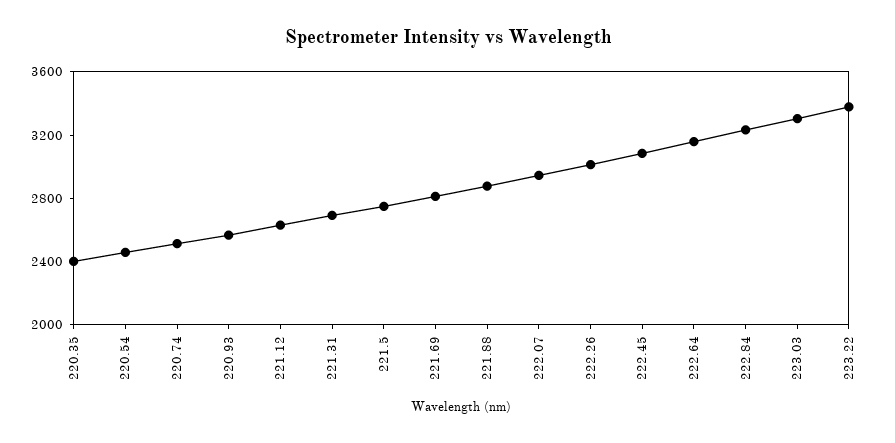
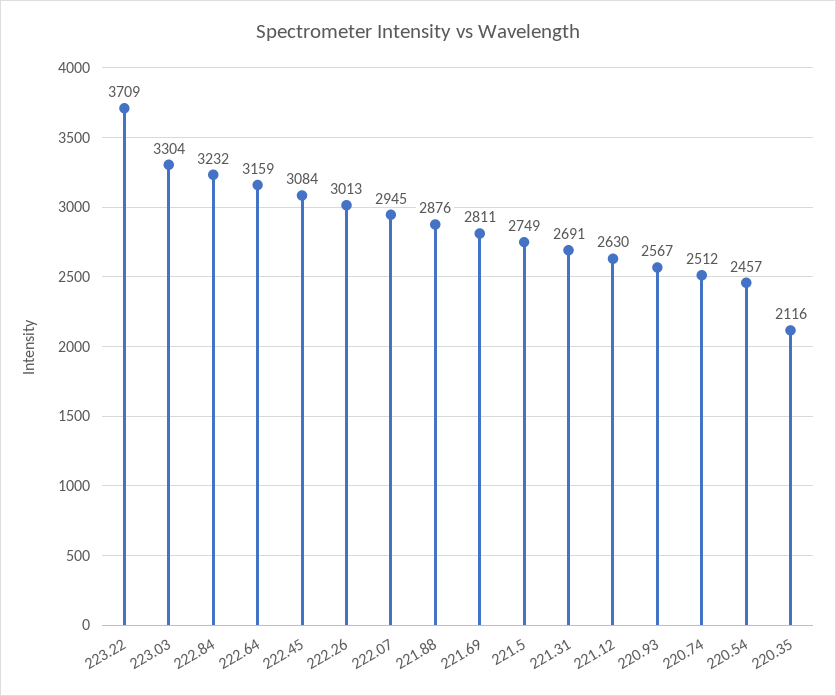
220.35: 2400 -> 2116
223.22: 3400 -> 3709

